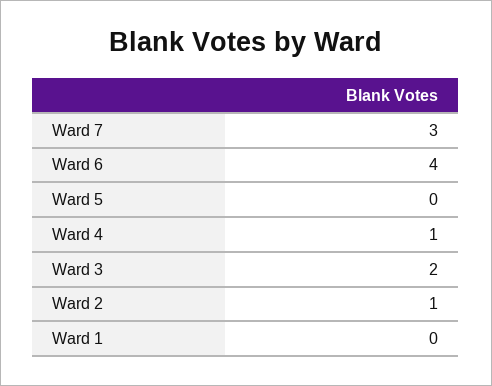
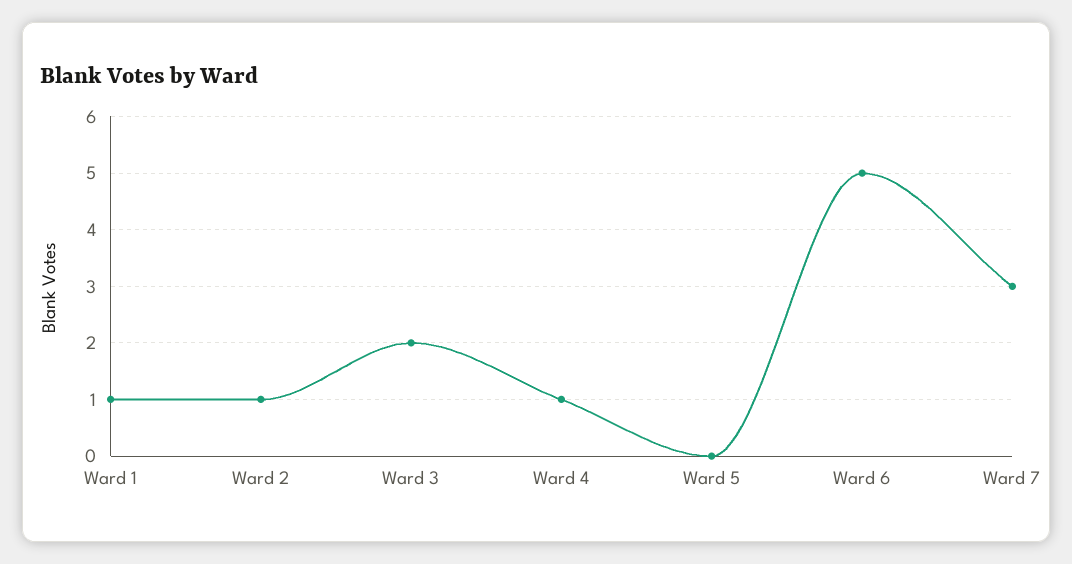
Ward 6: 4 -> 5
Ward 1: 0 -> 1

